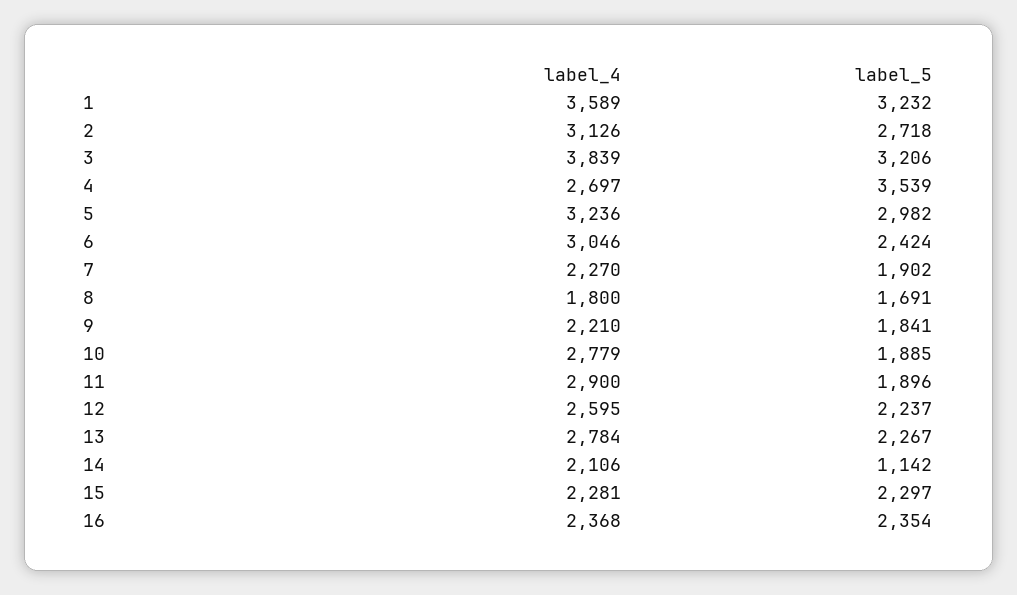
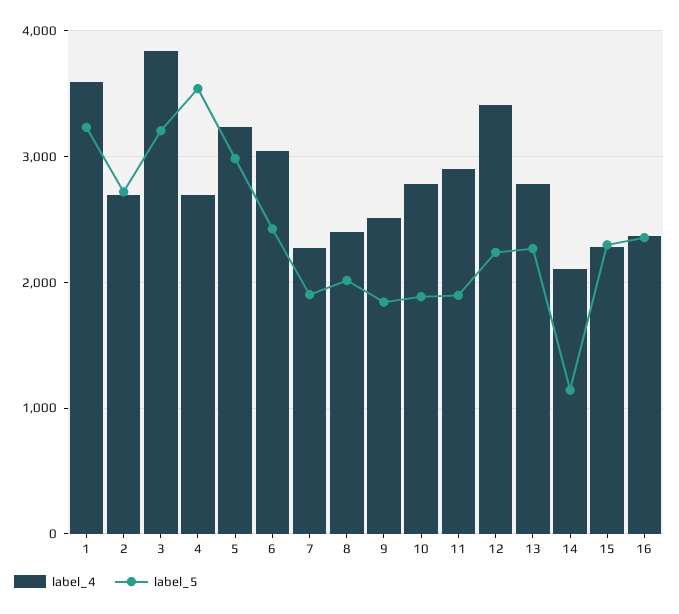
label_4, 2: 3126 -> 2700
label_4, 8: 1800 -> 2400
label_5, 8: 1691 -> 2000
label_4, 9: 2210 -> 2500
label_4, 12: 2595 -> 3400

